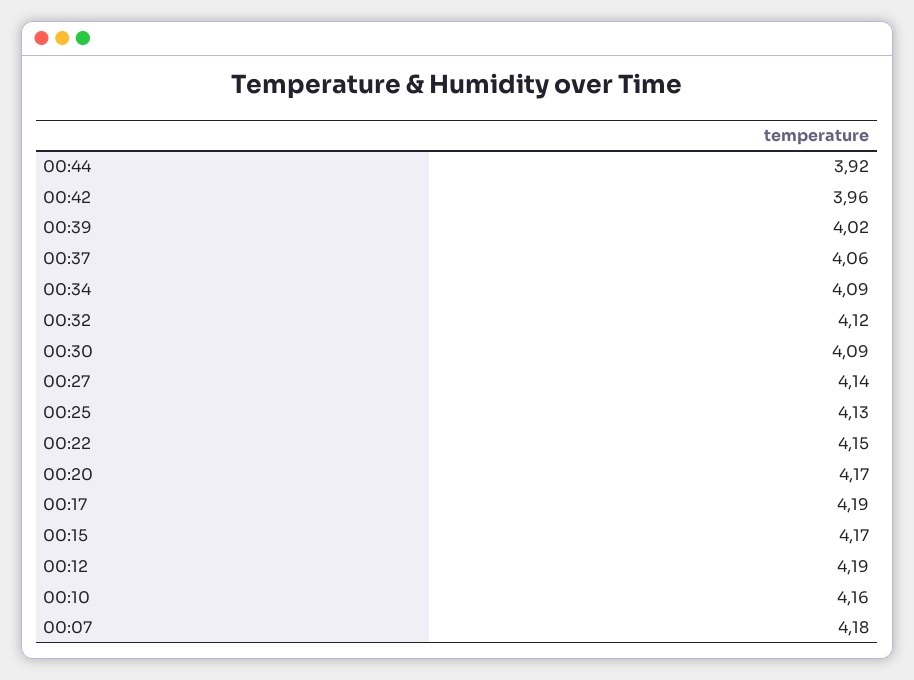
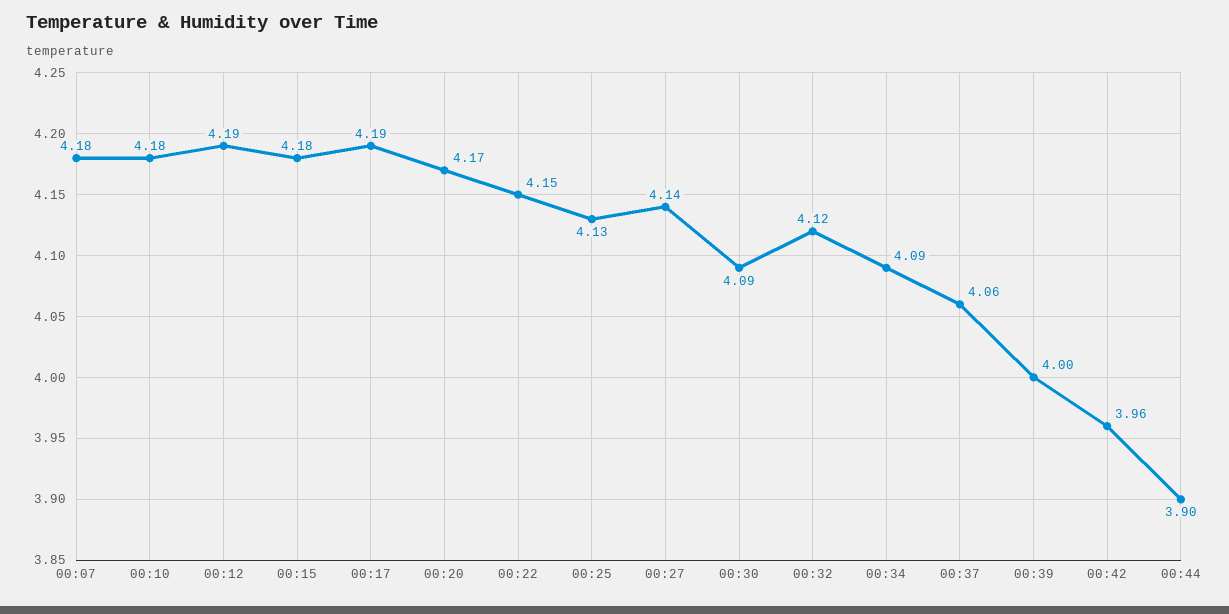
00:44: 3.92 -> 3.9
00:39: 4.02 -> 4
00:15: 4.17 -> 4.18
00:10: 4.16 -> 4.18

